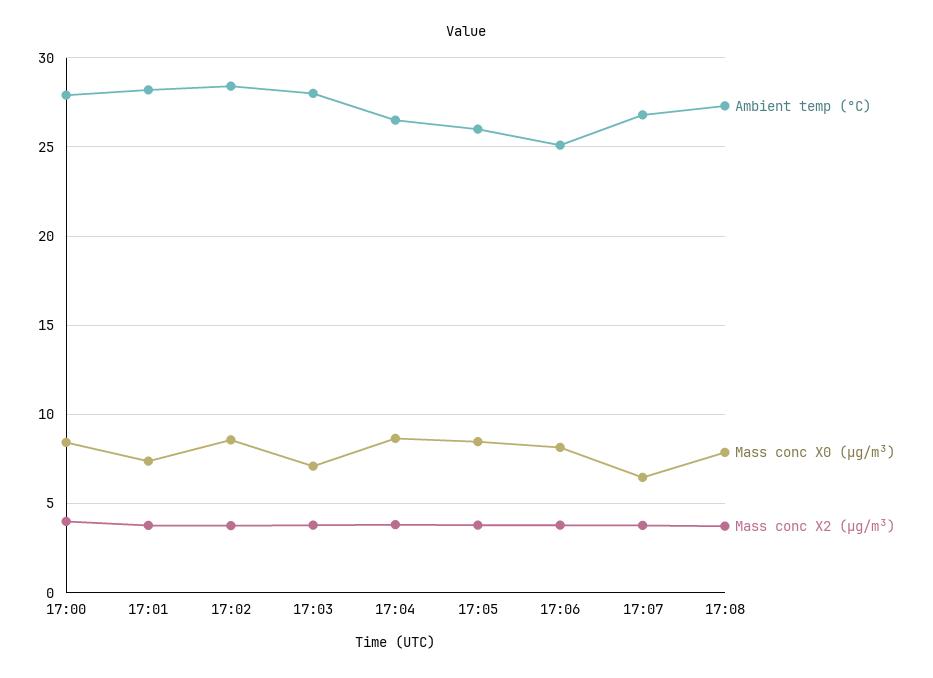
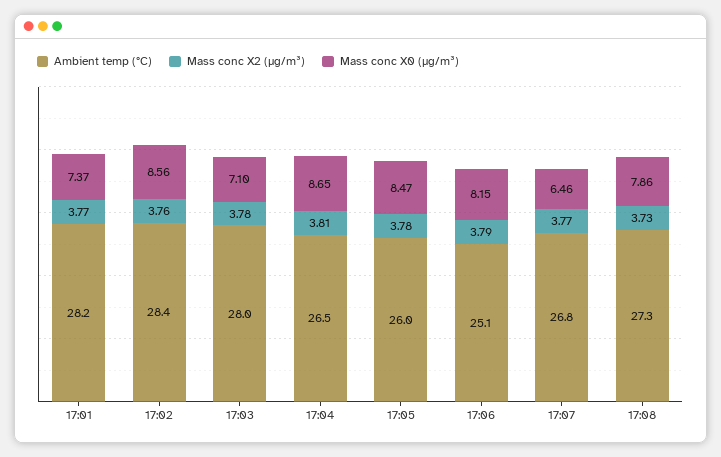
Ambient temp (°C), 17:00: 28 -> none
Mass conc X0 (μg/m³), 17:00: 8.5 -> none
Mass conc X2 (μg/m³), 17:00: 4 -> none

